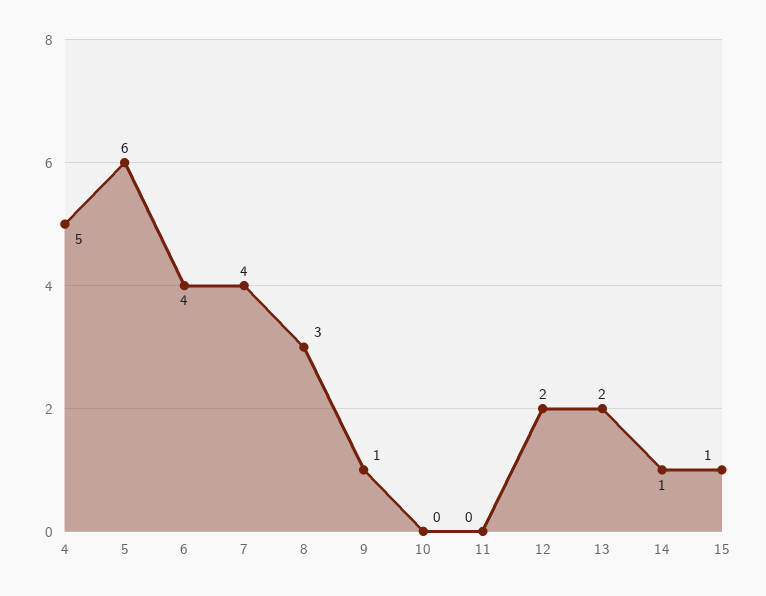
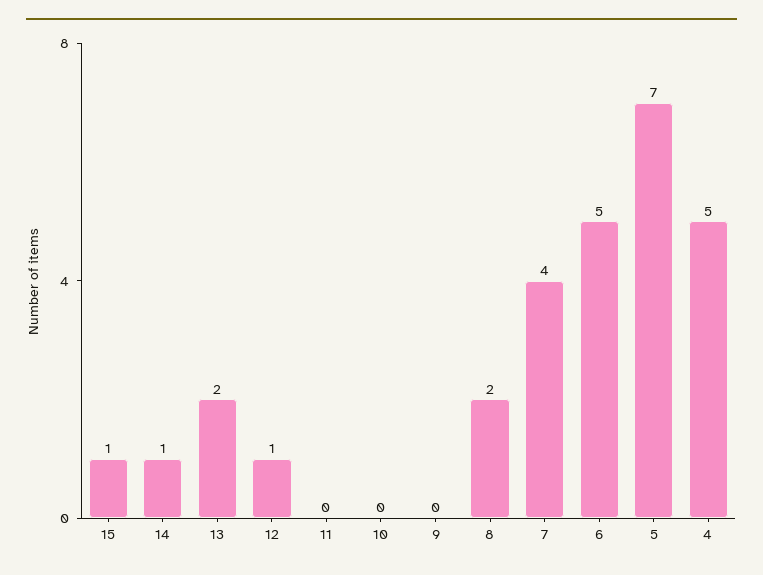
5: 6 -> 7
6: 4 -> 5
8: 3 -> 2
9: 1 -> 0
12: 2 -> 1

